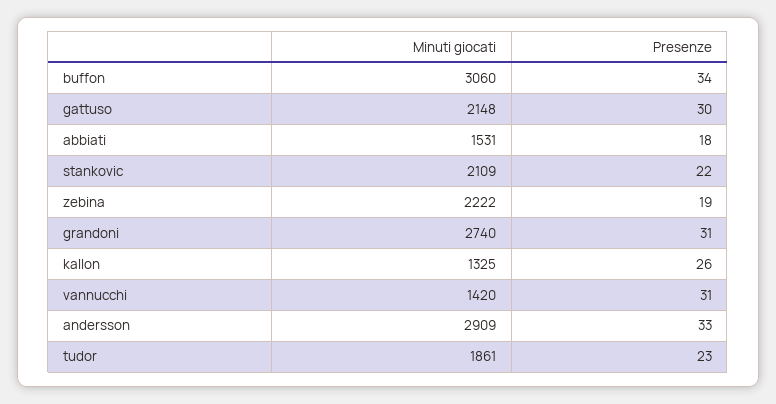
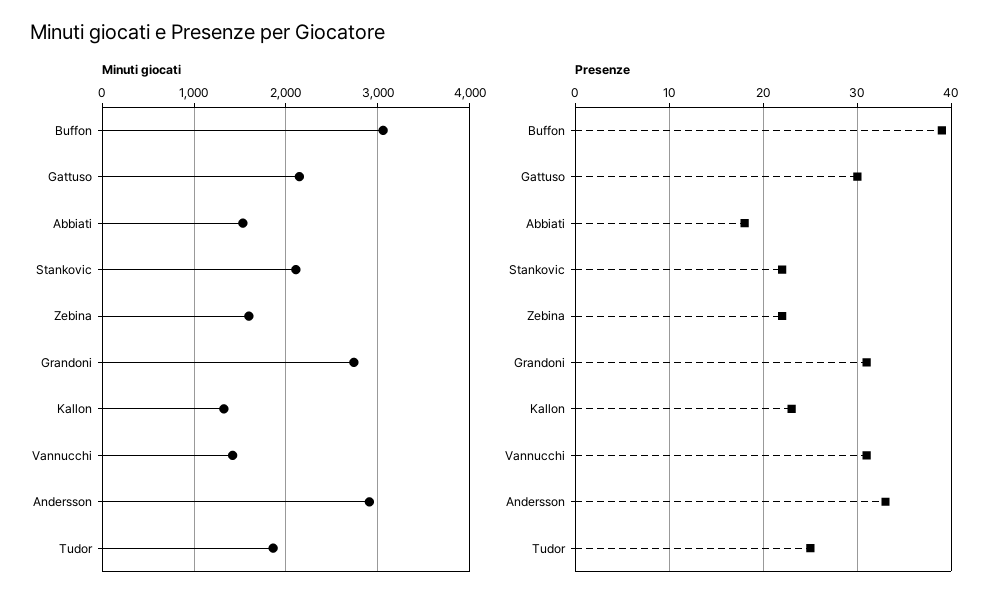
Presenze, buffon: 34 -> 39
Minuti giocati, zebina: 2222 -> 1600
Presenze, zebina: 19 -> 22
Presenze, kallon: 26 -> 23
Presenze, tudor: 23 -> 25

